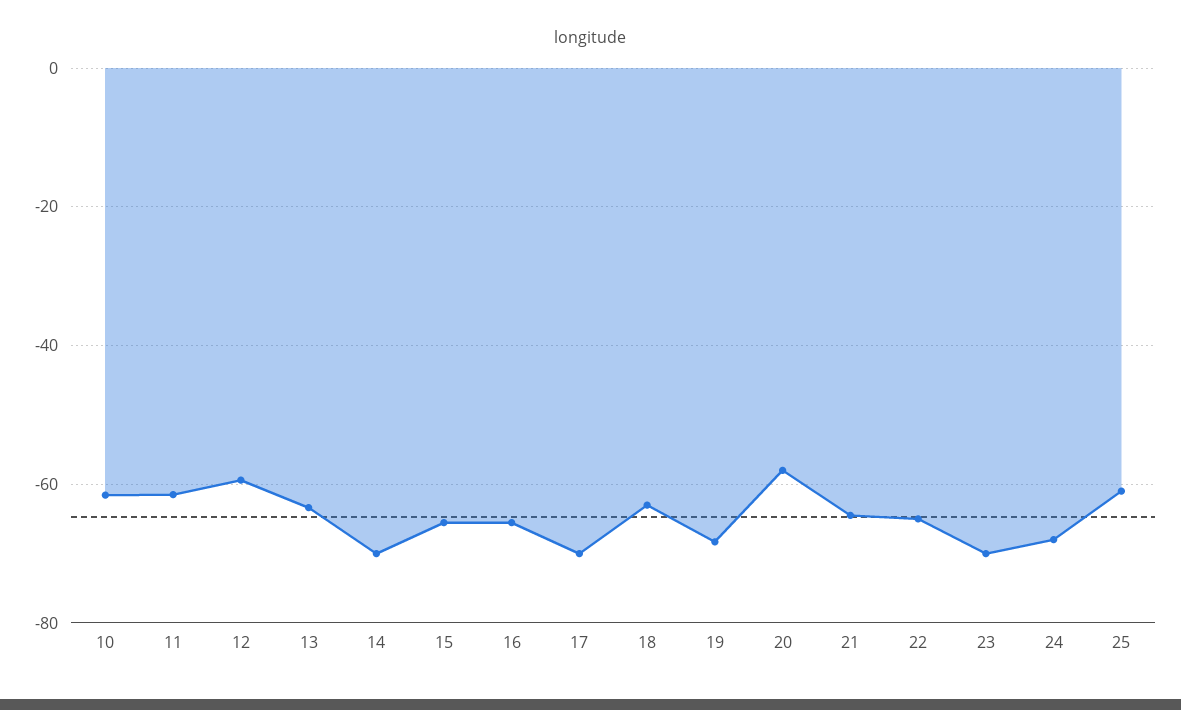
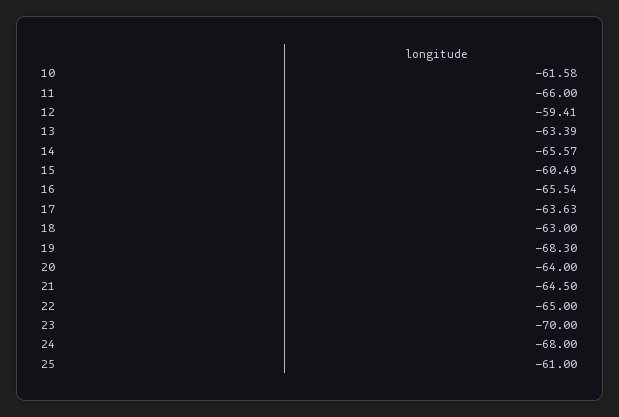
11: -62 -> -66
14: -70 -> -65.57
15: -66 -> -60.49
17: -70 -> -63.63
20: -58 -> -64

